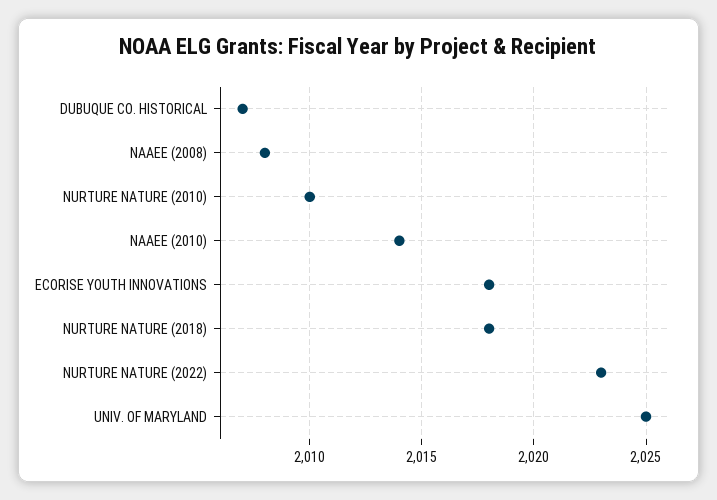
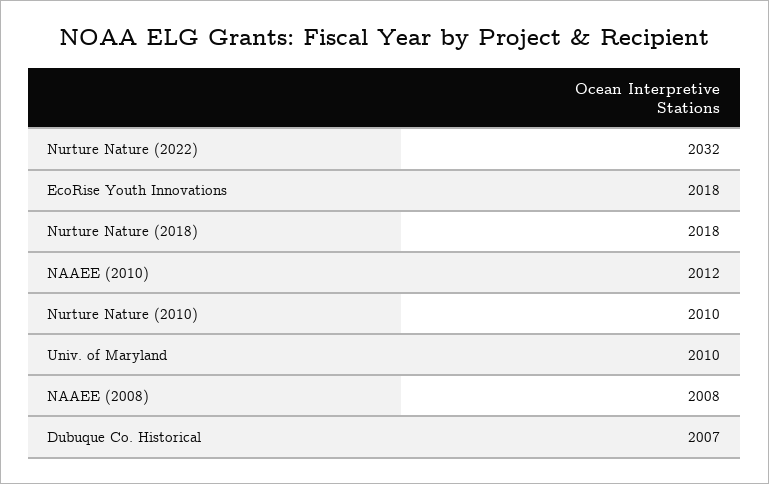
NAAEE (2010): 2014 -> 2012
NURTURE NATURE (2022): 2023 -> 2032
UNIV. OF MARYLAND: 2025 -> 2010

